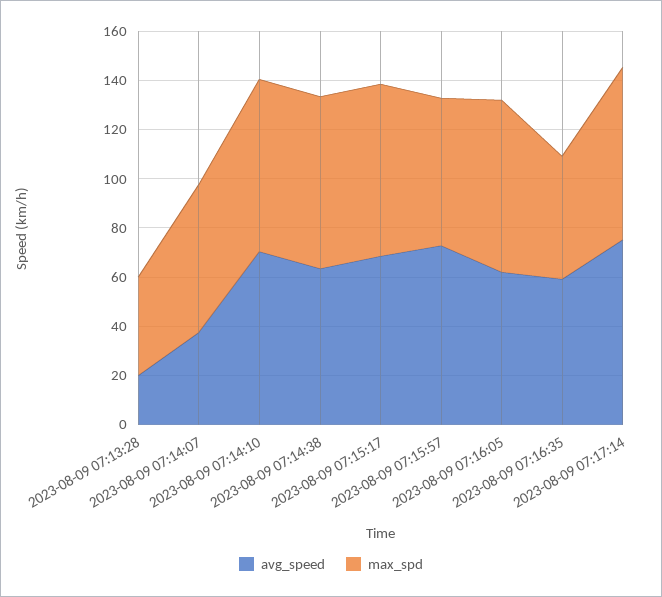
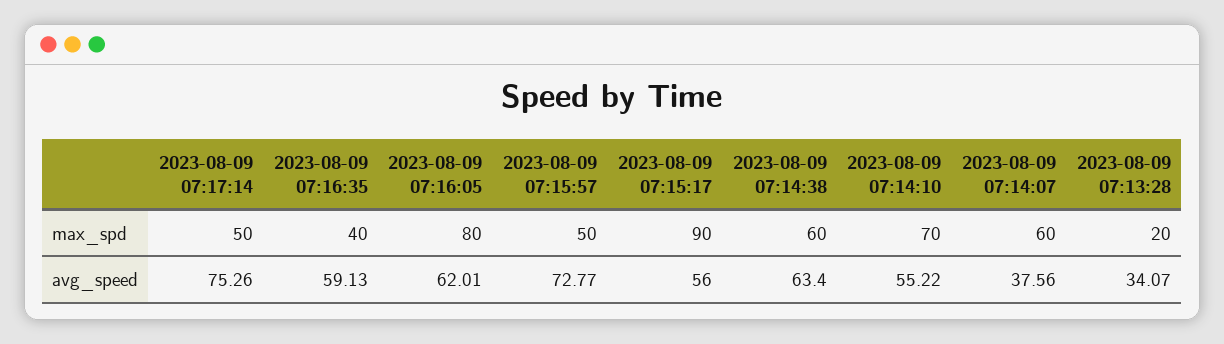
avg_speed, 2023-08-09 07:13:28: 20 -> 34.07
max_spd, 2023-08-09 07:13:28: 40 -> 20
avg_speed, 2023-08-09 07:14:10: 70 -> 55.22
max_spd, 2023-08-09 07:14:38: 70 -> 60
avg_speed, 2023-08-09 07:15:17: 70 -> 56
max_spd, 2023-08-09 07:15:17: 70 -> 90
max_spd, 2023-08-09 07:15:57: 60 -> 50
max_spd, 2023-08-09 07:16:05: 70 -> 80
max_spd, 2023-08-09 07:16:35: 50 -> 40
max_spd, 2023-08-09 07:17:14: 70 -> 50

